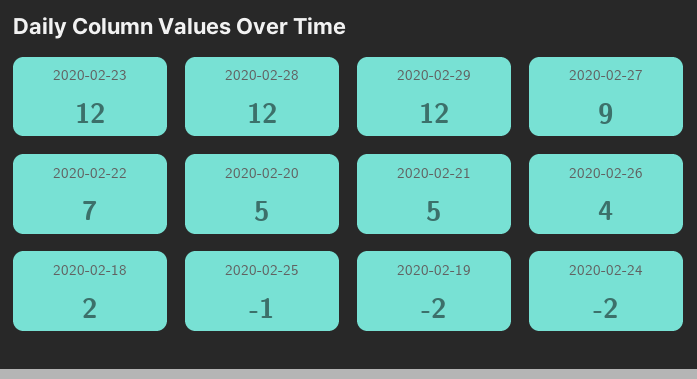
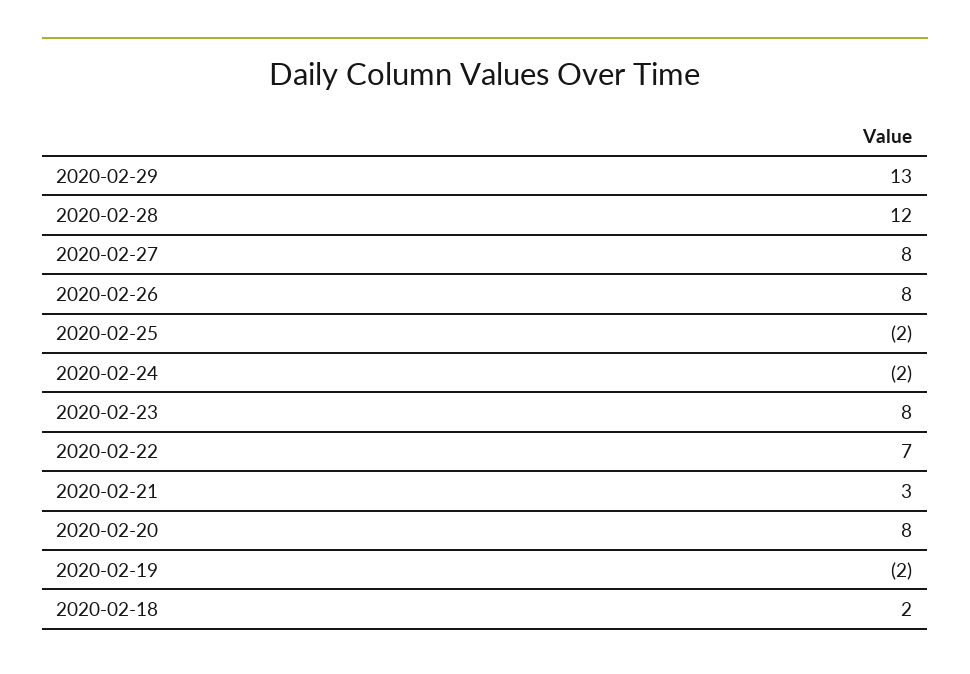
2020-02-23: 12 -> 8
2020-02-29: 12 -> 13
2020-02-27: 9 -> 8
2020-02-20: 5 -> 8
2020-02-21: 5 -> 3
2020-02-26: 4 -> 8
2020-02-25: -1 -> -2

